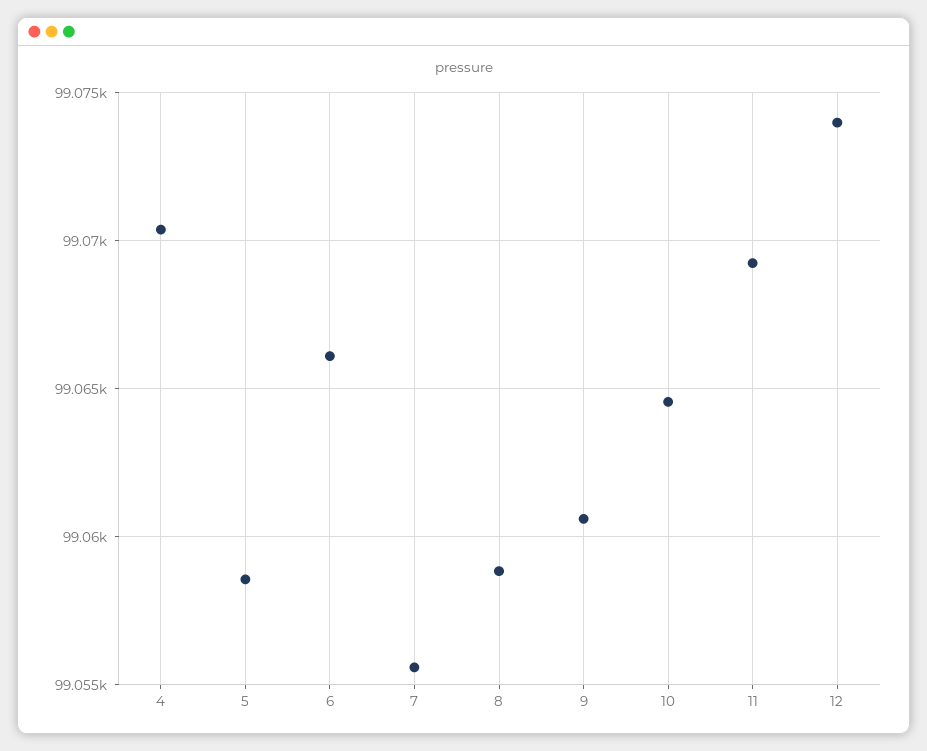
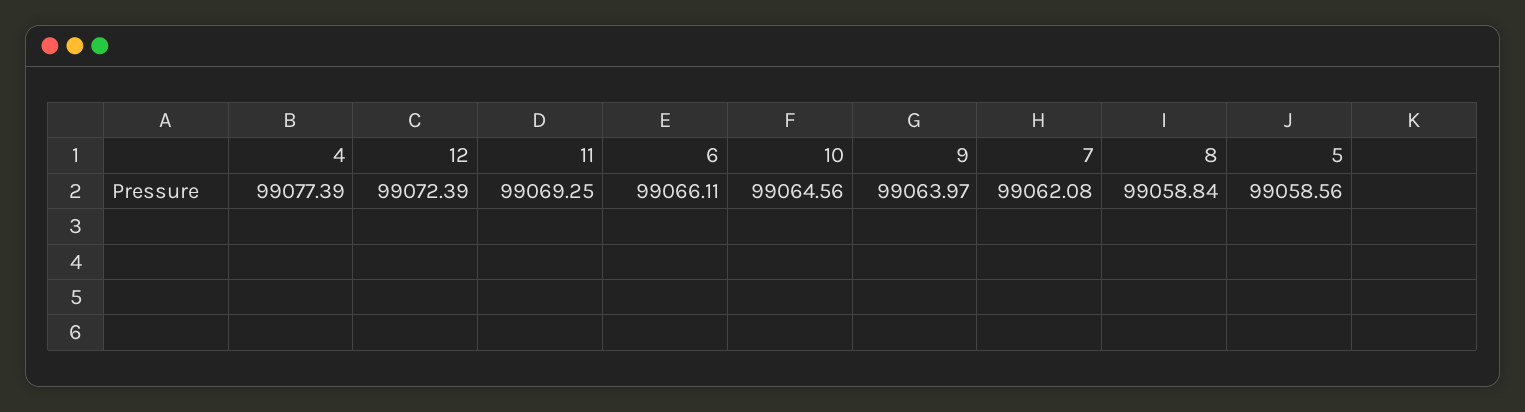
4: 99070.5 -> 99077.39
7: 99055.5 -> 99062.08
9: 99060.5 -> 99063.97
12: 99074 -> 99072.39

